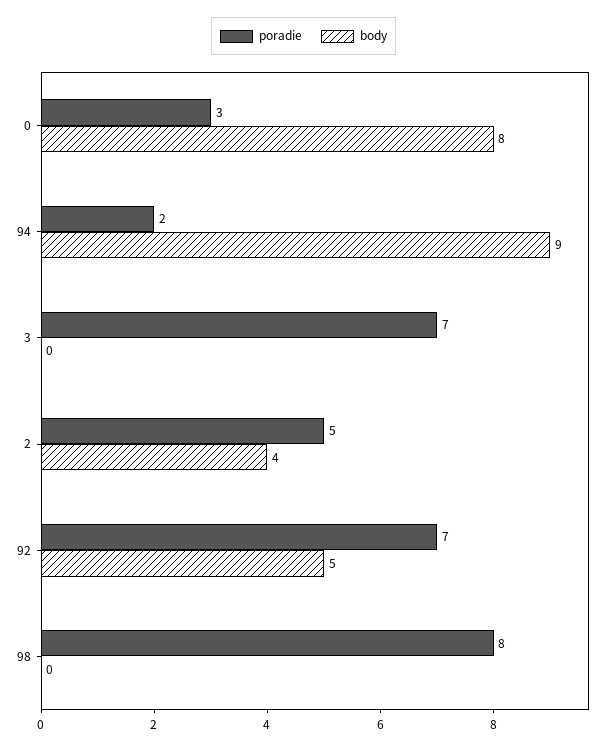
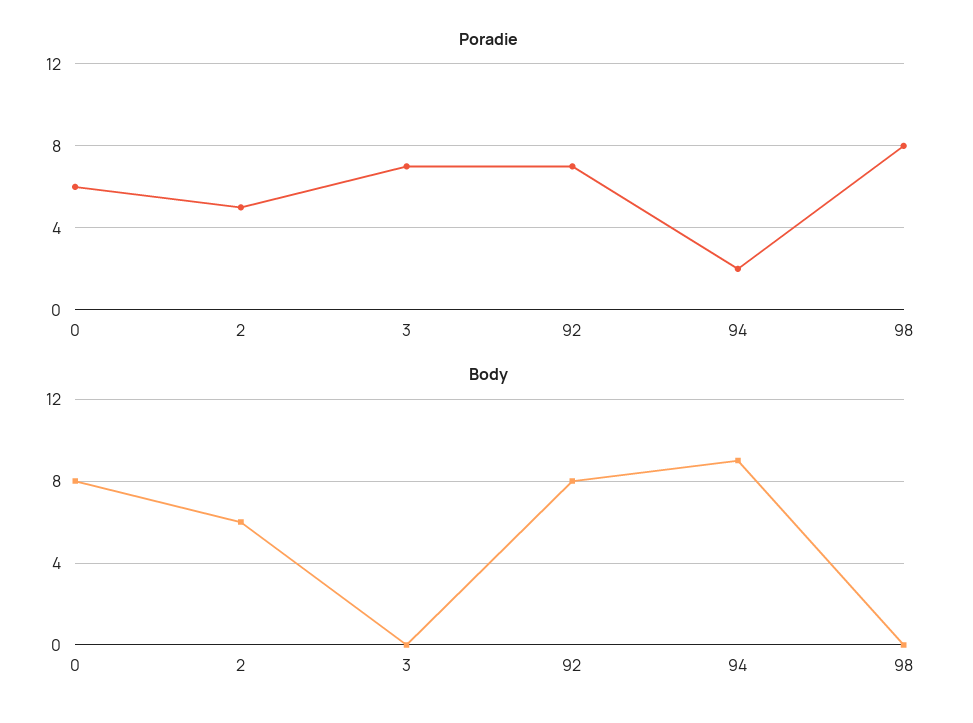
poradie, 0: 3 -> 6
body, 2: 4 -> 6
body, 92: 5 -> 8

